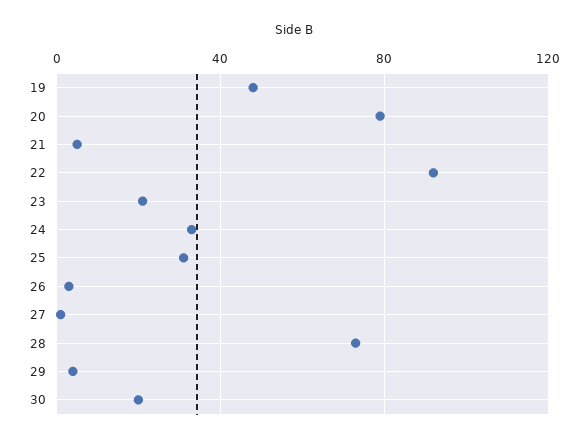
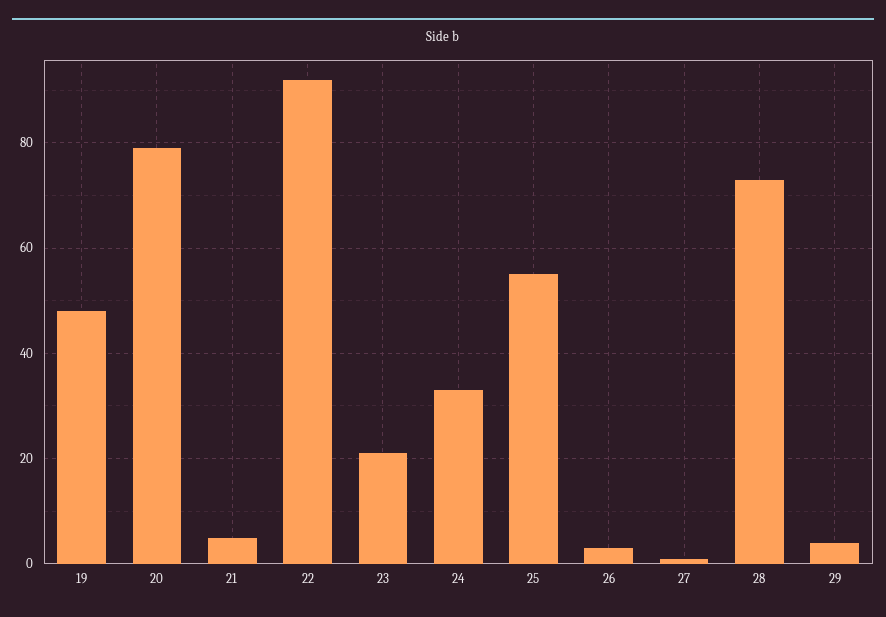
25: 30 -> 55
30: 20 -> none

